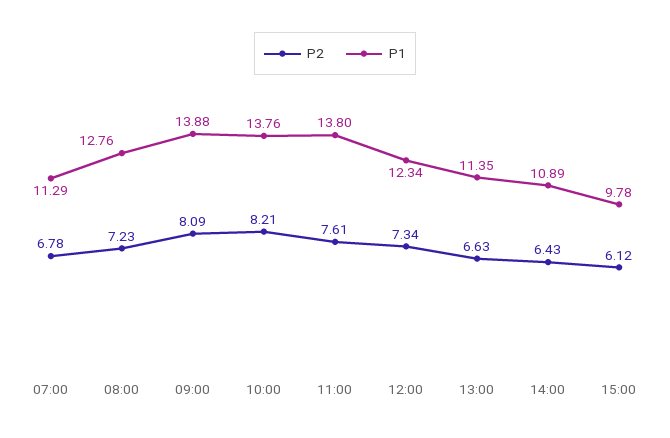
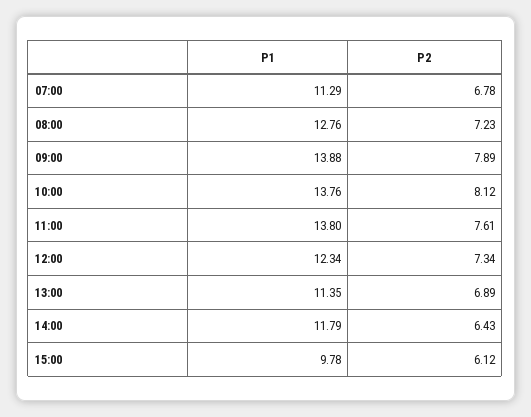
P2, 09:00: 8.09 -> 7.89
P2, 10:00: 8.21 -> 8.12
P2, 13:00: 6.63 -> 6.89
P1, 14:00: 10.89 -> 11.79

